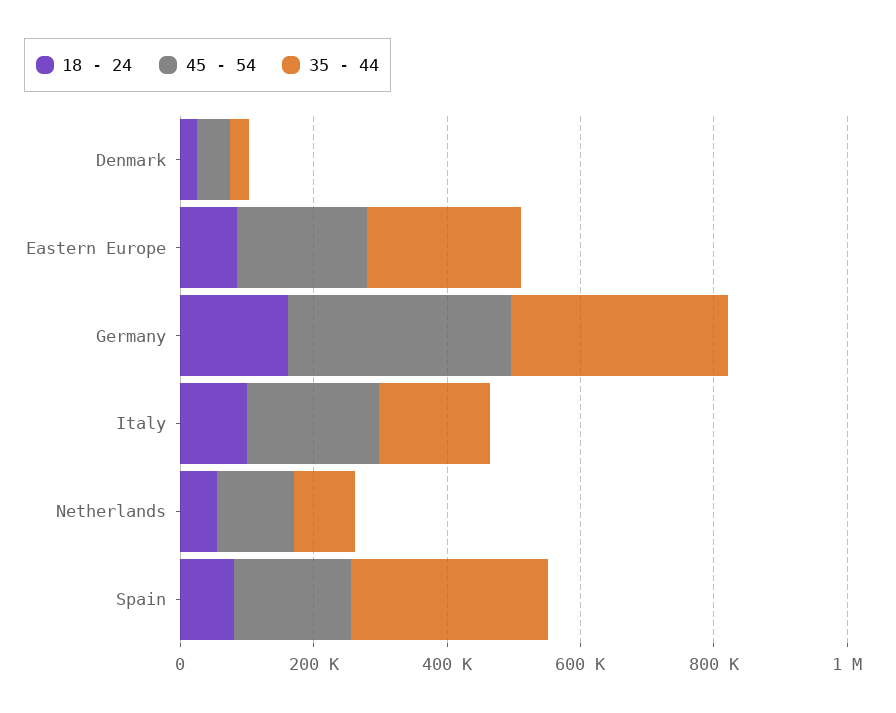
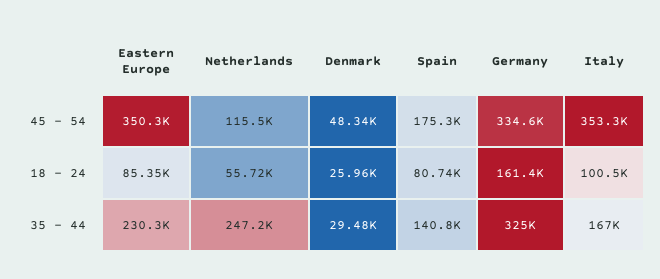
45 - 54, Eastern Europe: 200000 -> 350300
45 - 54, Italy: 200000 -> 353300
35 - 44, Netherlands: 100000 -> 247200
35 - 44, Spain: 300000 -> 140800

